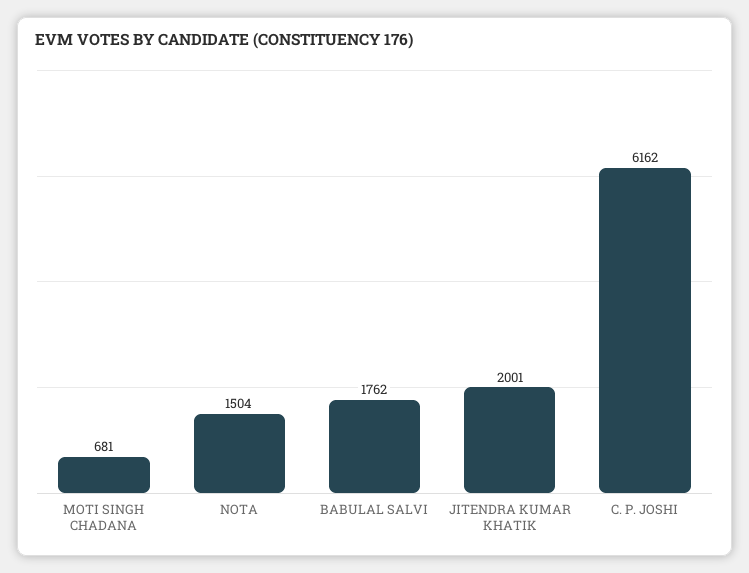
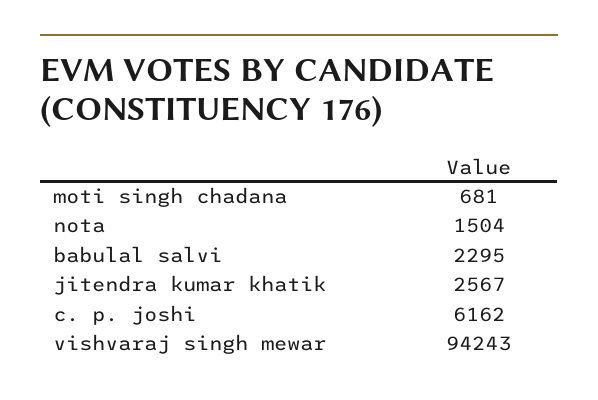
BABULAL SALVI: 1762 -> 2295
JITENDRA KUMAR KHATIK: 2001 -> 2567
vishvaraj singh mewar: none -> 94243

